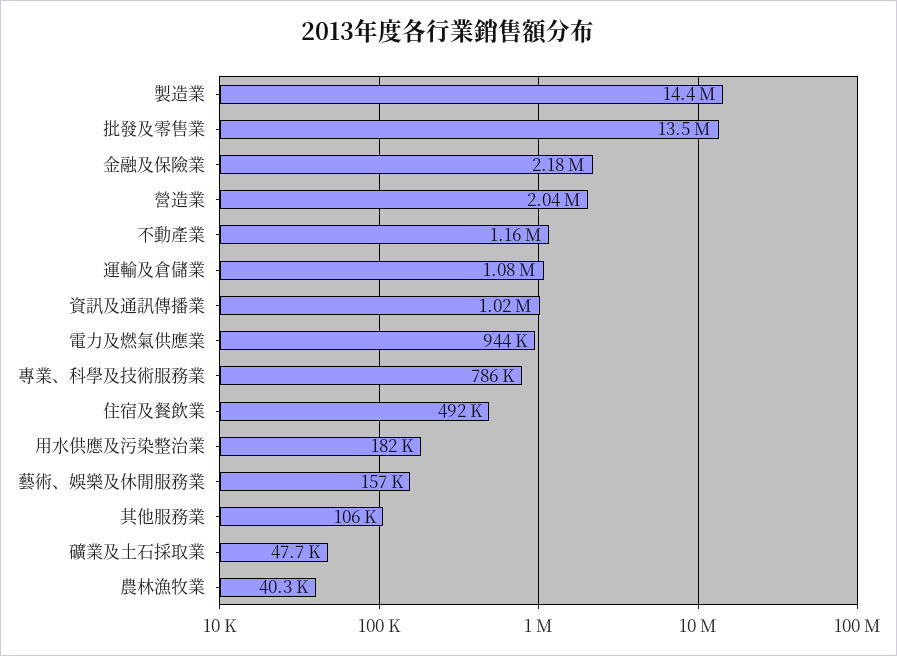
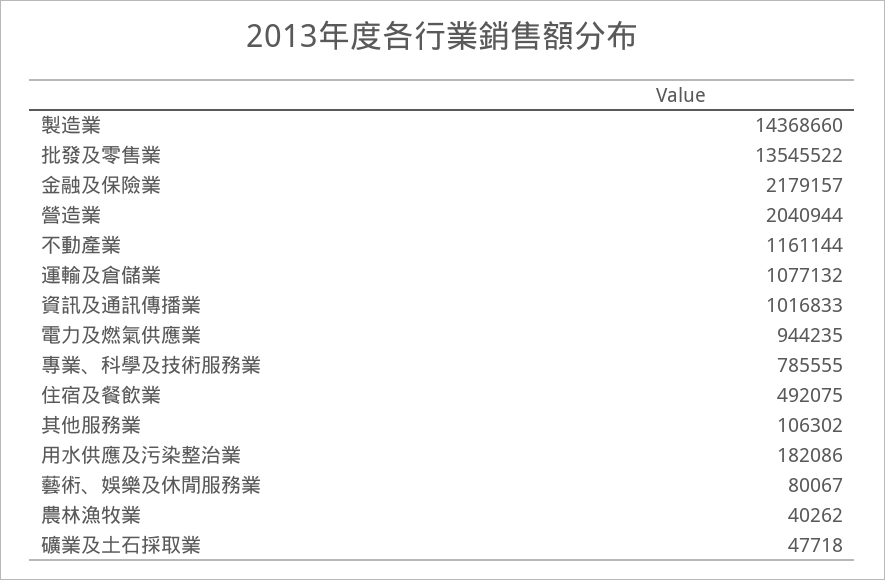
藝術、娛樂及休閒服務業: 157000 -> 80067

